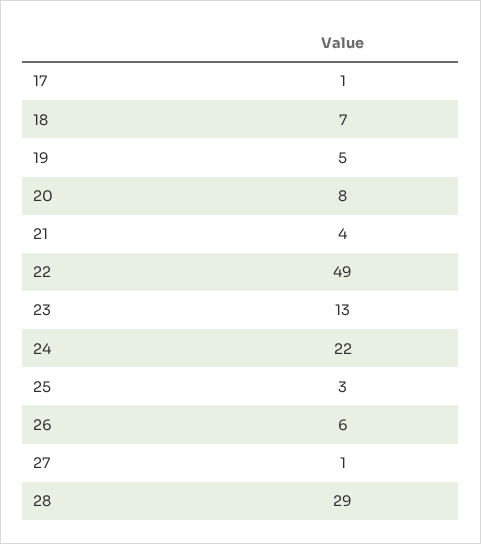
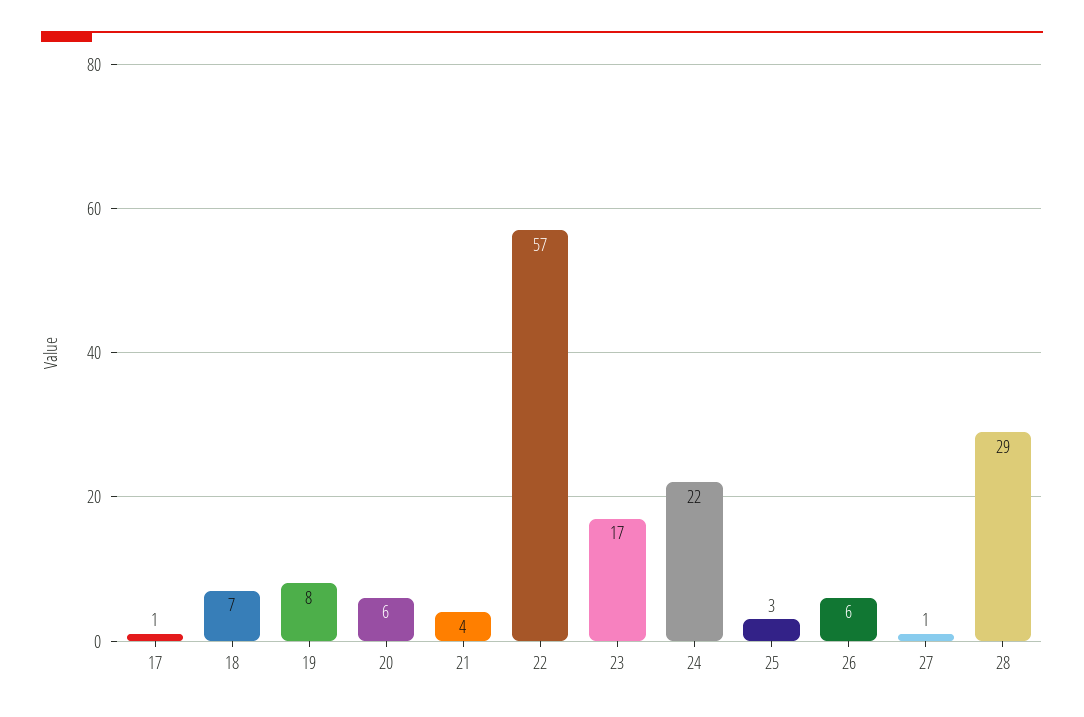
19: 5 -> 8
20: 8 -> 6
22: 49 -> 57
23: 13 -> 17

